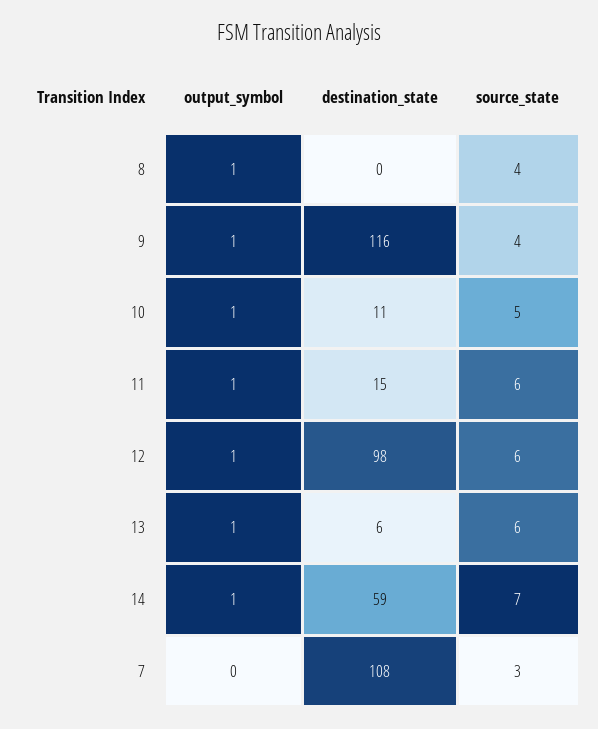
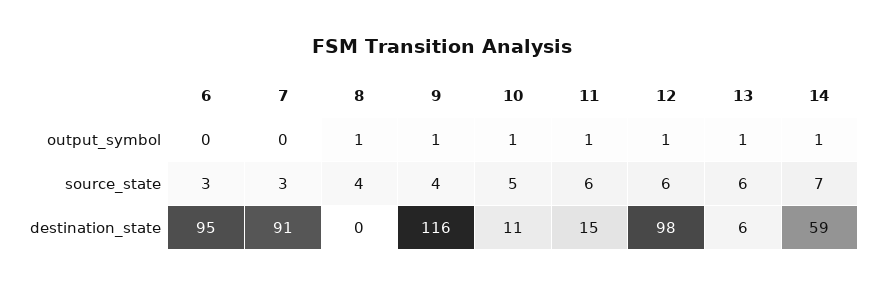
destination_state, 7: 108 -> 91
output_symbol, 6: none -> 0
source_state, 6: none -> 3
destination_state, 6: none -> 95

